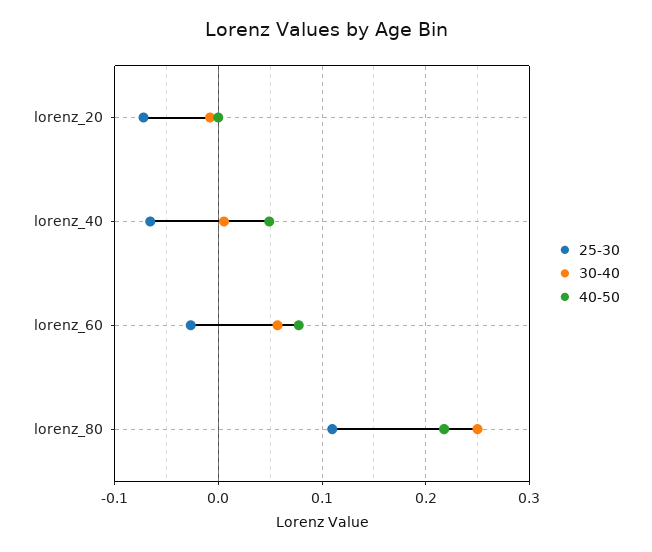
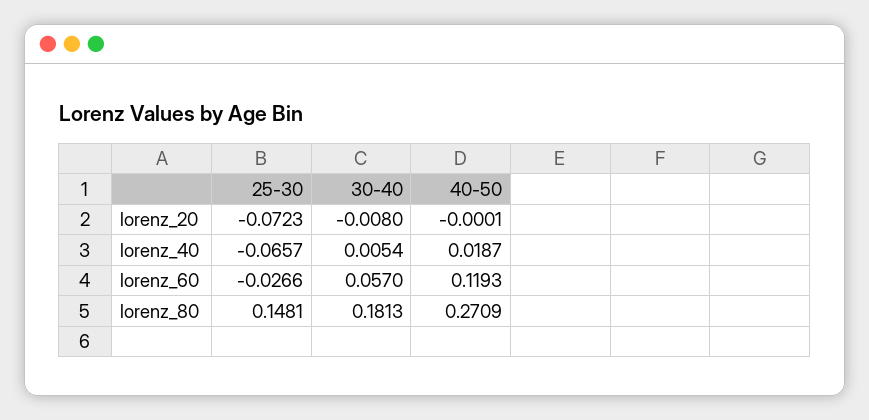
40-50, lorenz_40: 0.05 -> 0.0187
40-50, lorenz_60: 0.08 -> 0.1193
25-30, lorenz_80: 0.11 -> 0.1481
30-40, lorenz_80: 0.25 -> 0.1813
40-50, lorenz_80: 0.22 -> 0.2709

